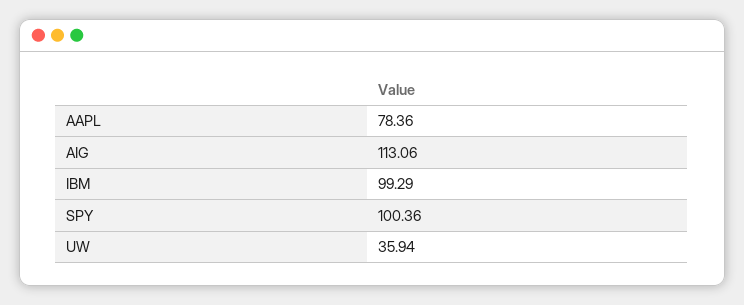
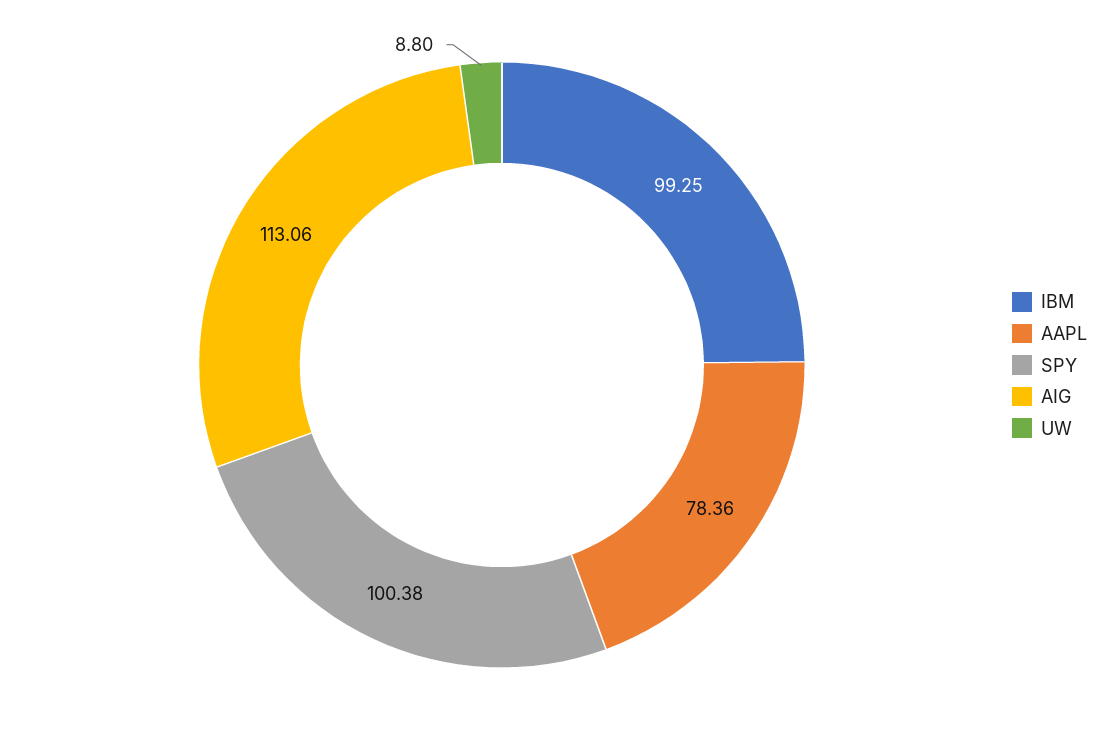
IBM: 99.29 -> 99.25
SPY: 100.36 -> 100.38
UW: 35.94 -> 8.8

